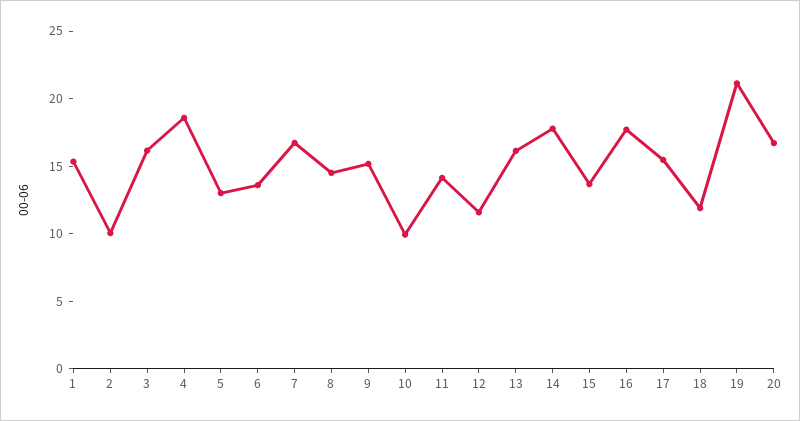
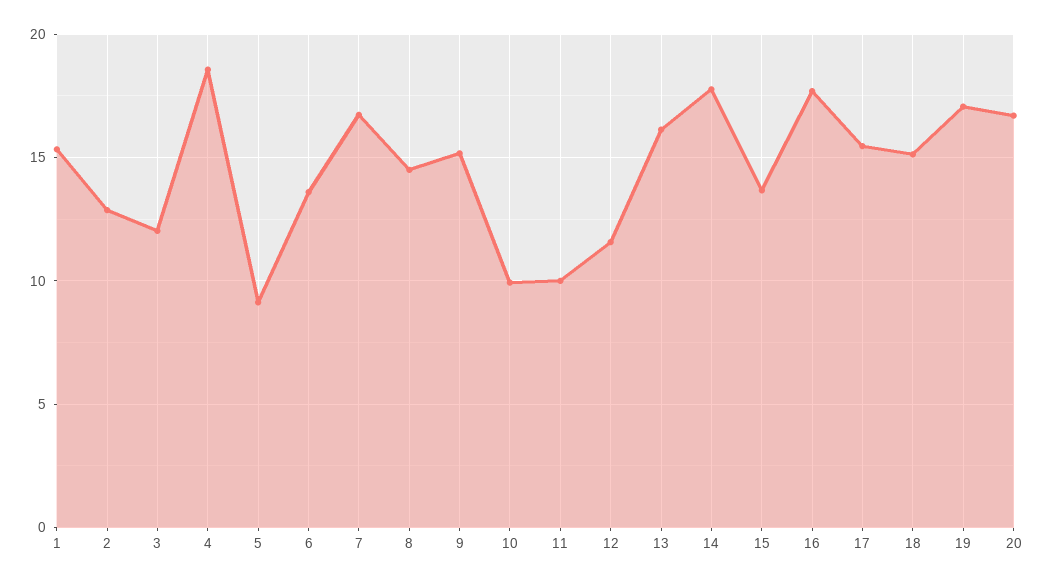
2: 10 -> 13
3: 16 -> 12
5: 13 -> 9
11: 14 -> 10
18: 12 -> 15
19: 21 -> 17

